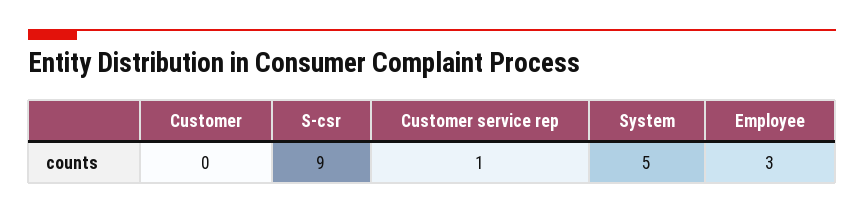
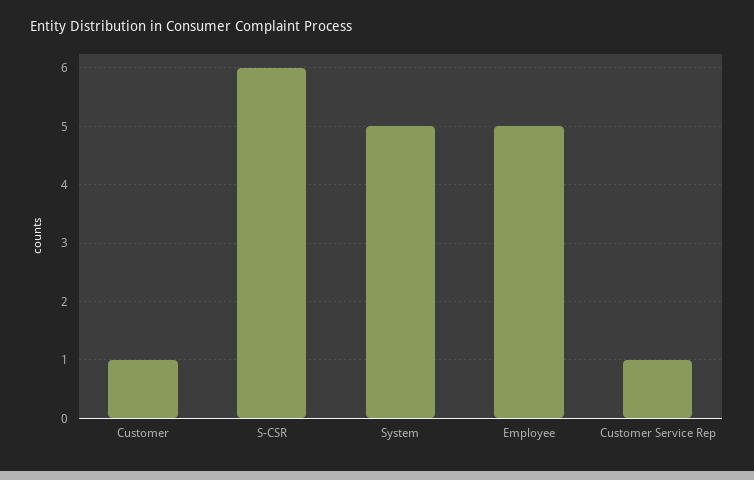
Customer: 0 -> 1
S-csr: 9 -> 6
Employee: 3 -> 5

